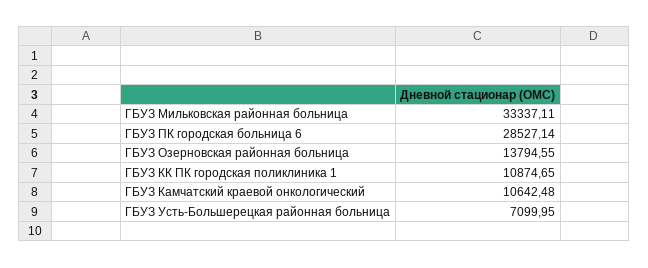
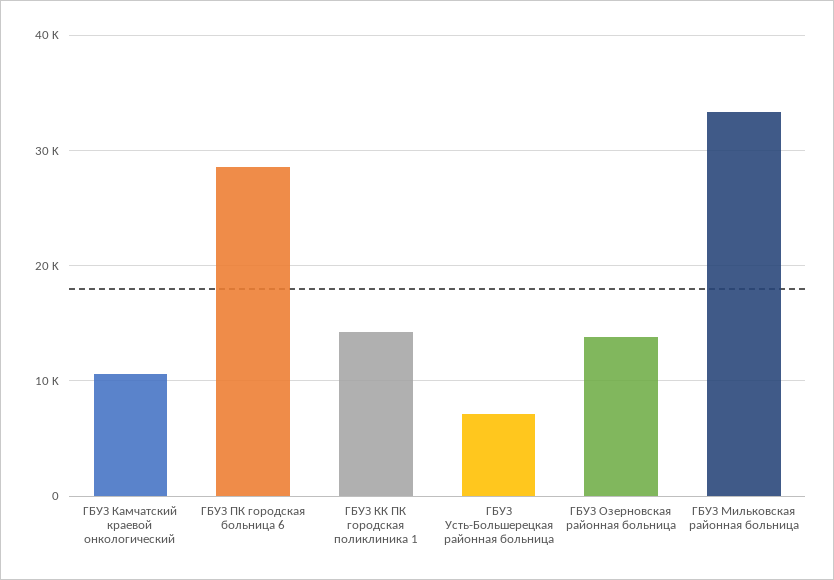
ГБУЗ КК ПК городская поликлиника 1: 10874.65 -> 14000

